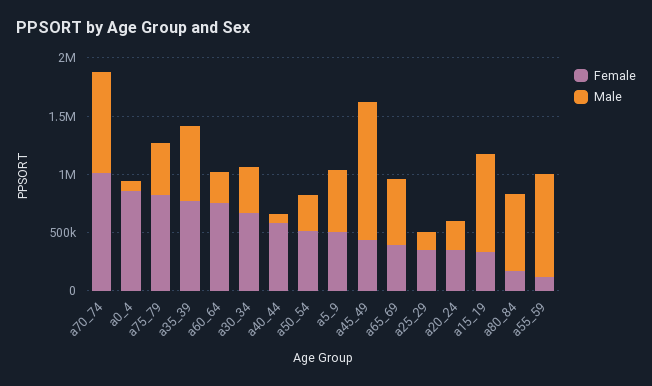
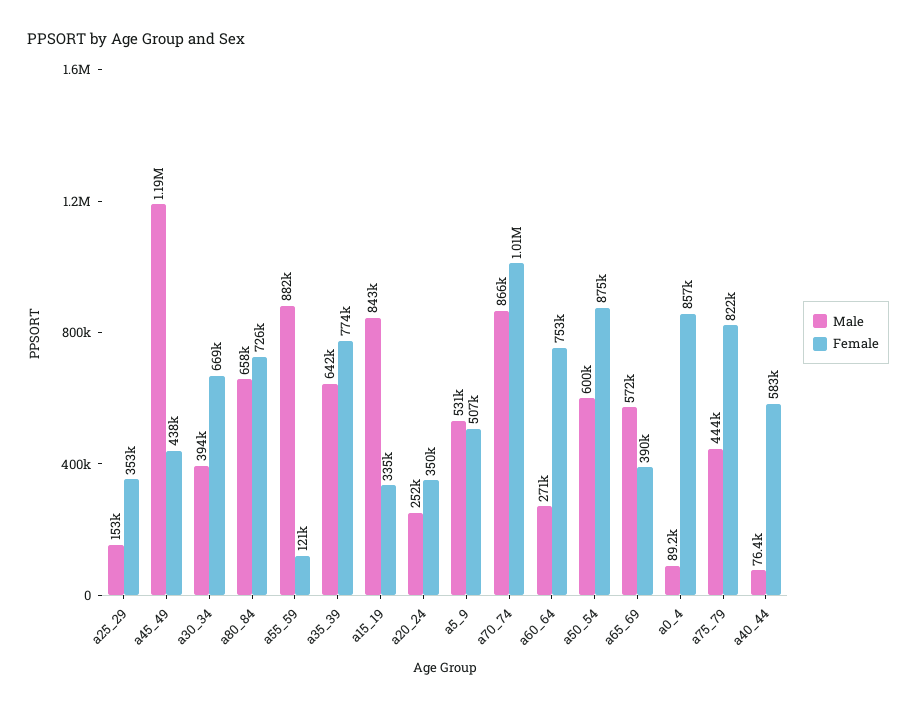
Female, a50_54: 500000 -> 875000
Male, a50_54: 300000 -> 600000
Female, a80_84: 200000 -> 726000

